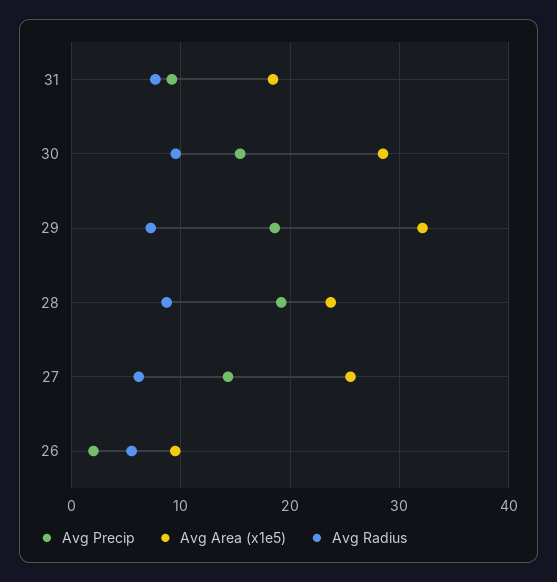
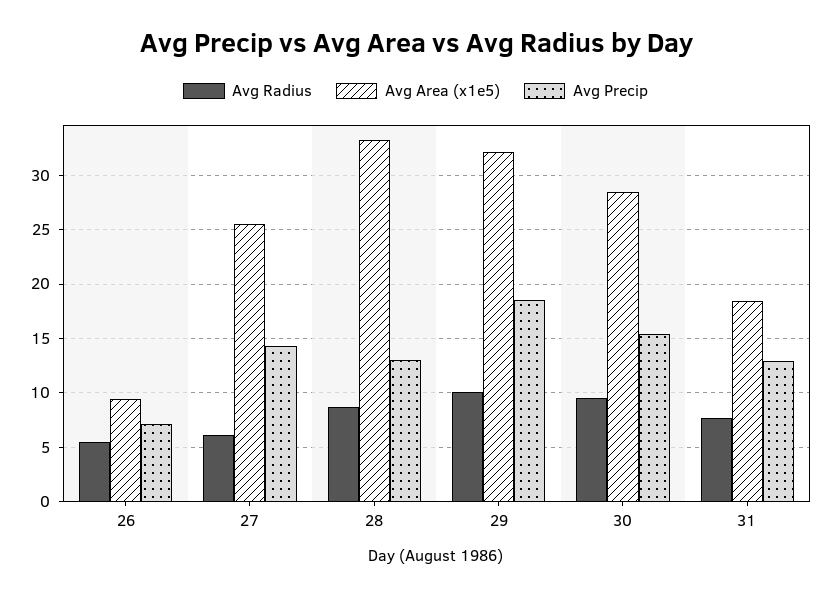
Avg Precip, 31: 9 -> 13
Avg Radius, 29: 7 -> 10
Avg Precip, 28: 19 -> 13
Avg Area (x1e5), 28: 24 -> 33
Avg Precip, 26: 2 -> 7

